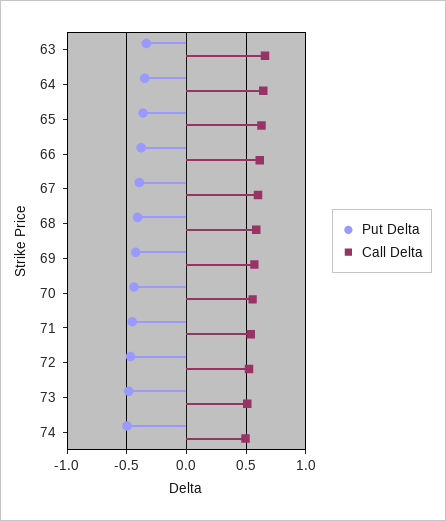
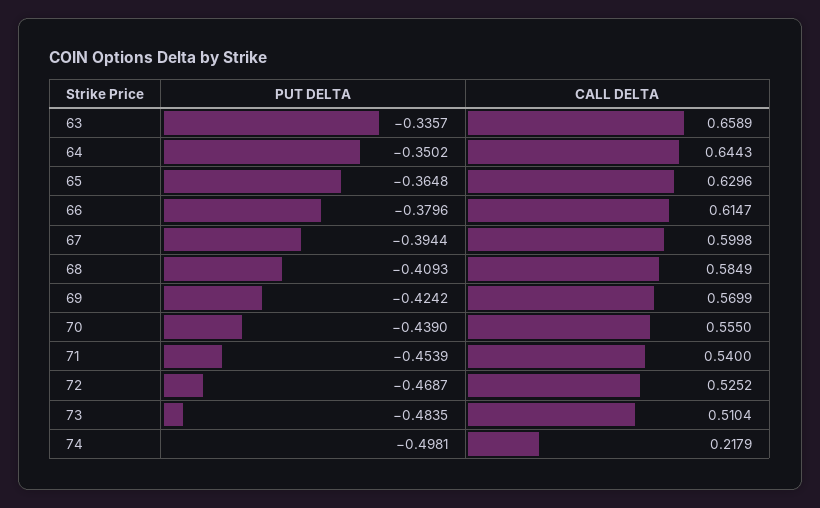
Call Delta, 74: 0.5 -> 0.2179

